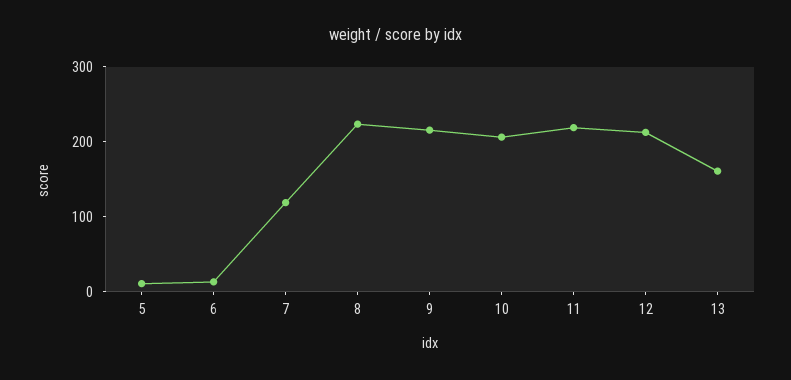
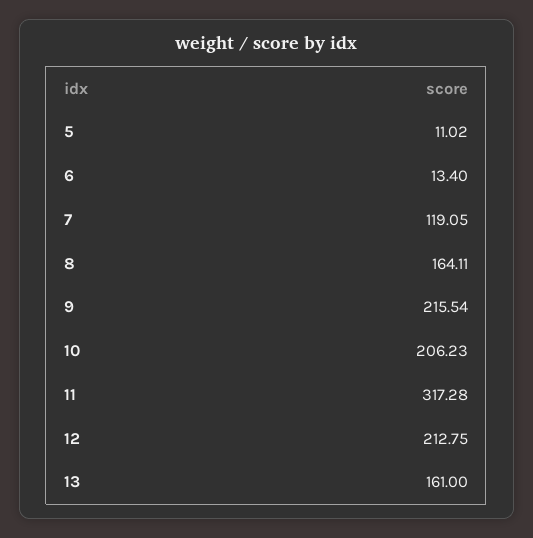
8: 220 -> 164.11
11: 220 -> 317.28

